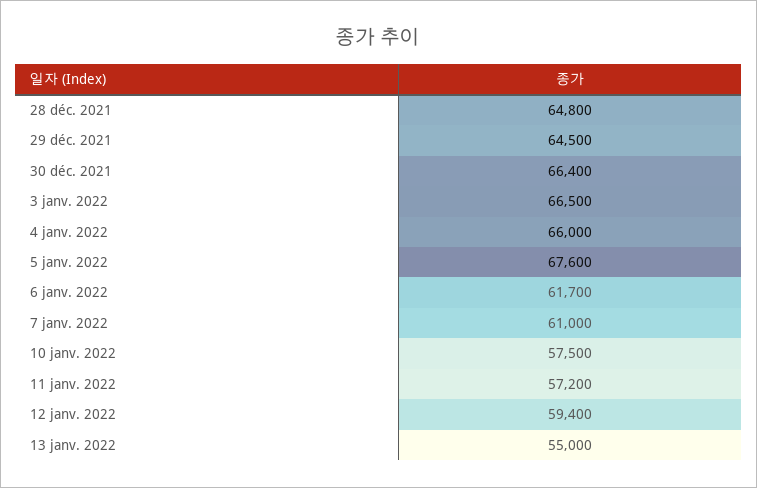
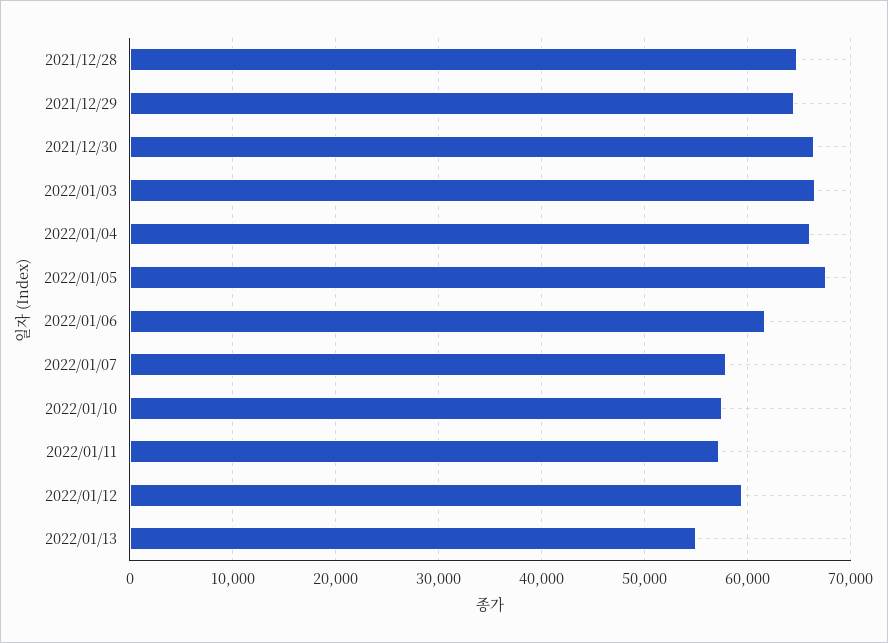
7 janv. 2022: 61000 -> 58000

